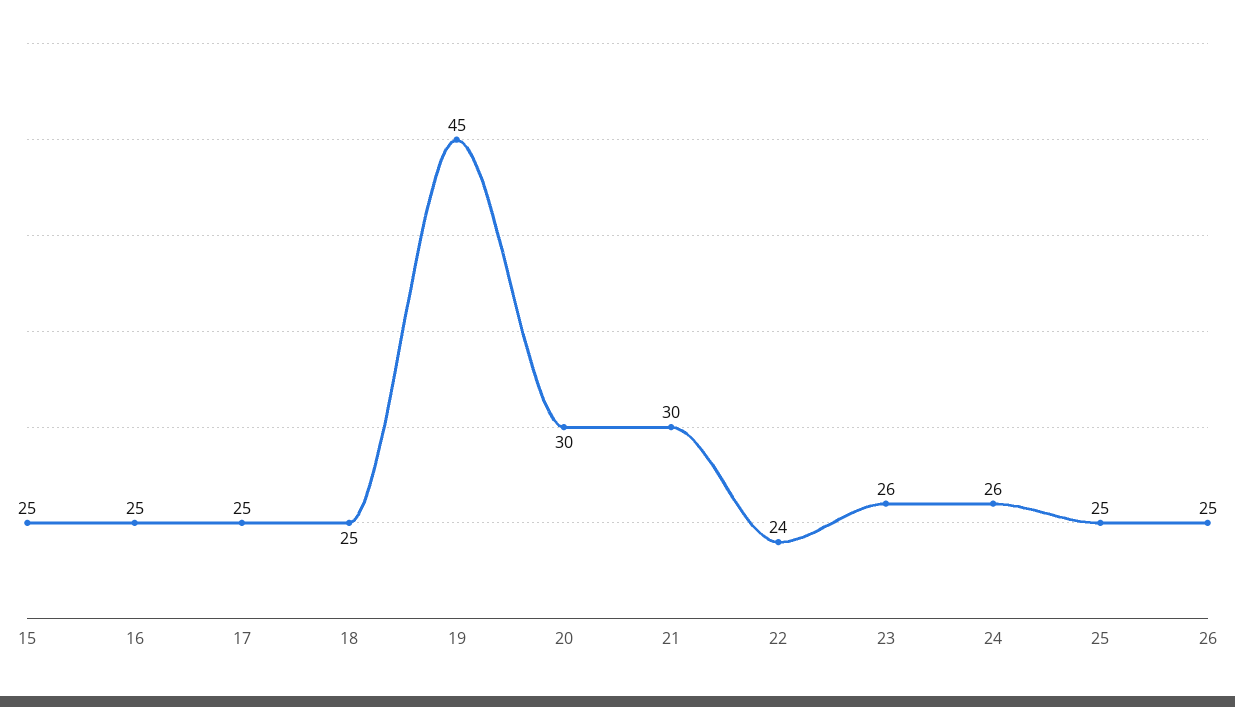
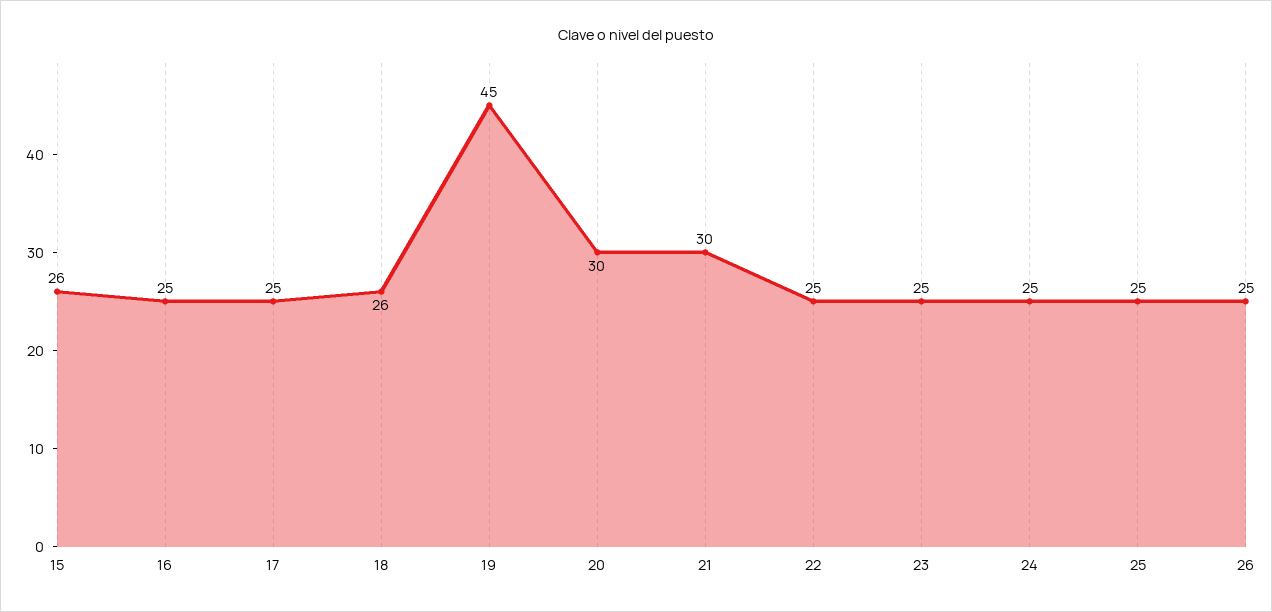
15: 25 -> 26
18: 25 -> 26
22: 24 -> 25
23: 26 -> 25
24: 26 -> 25

